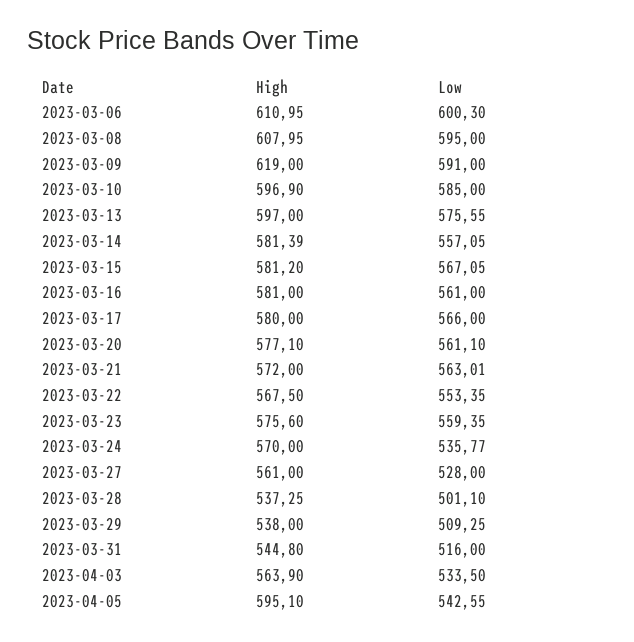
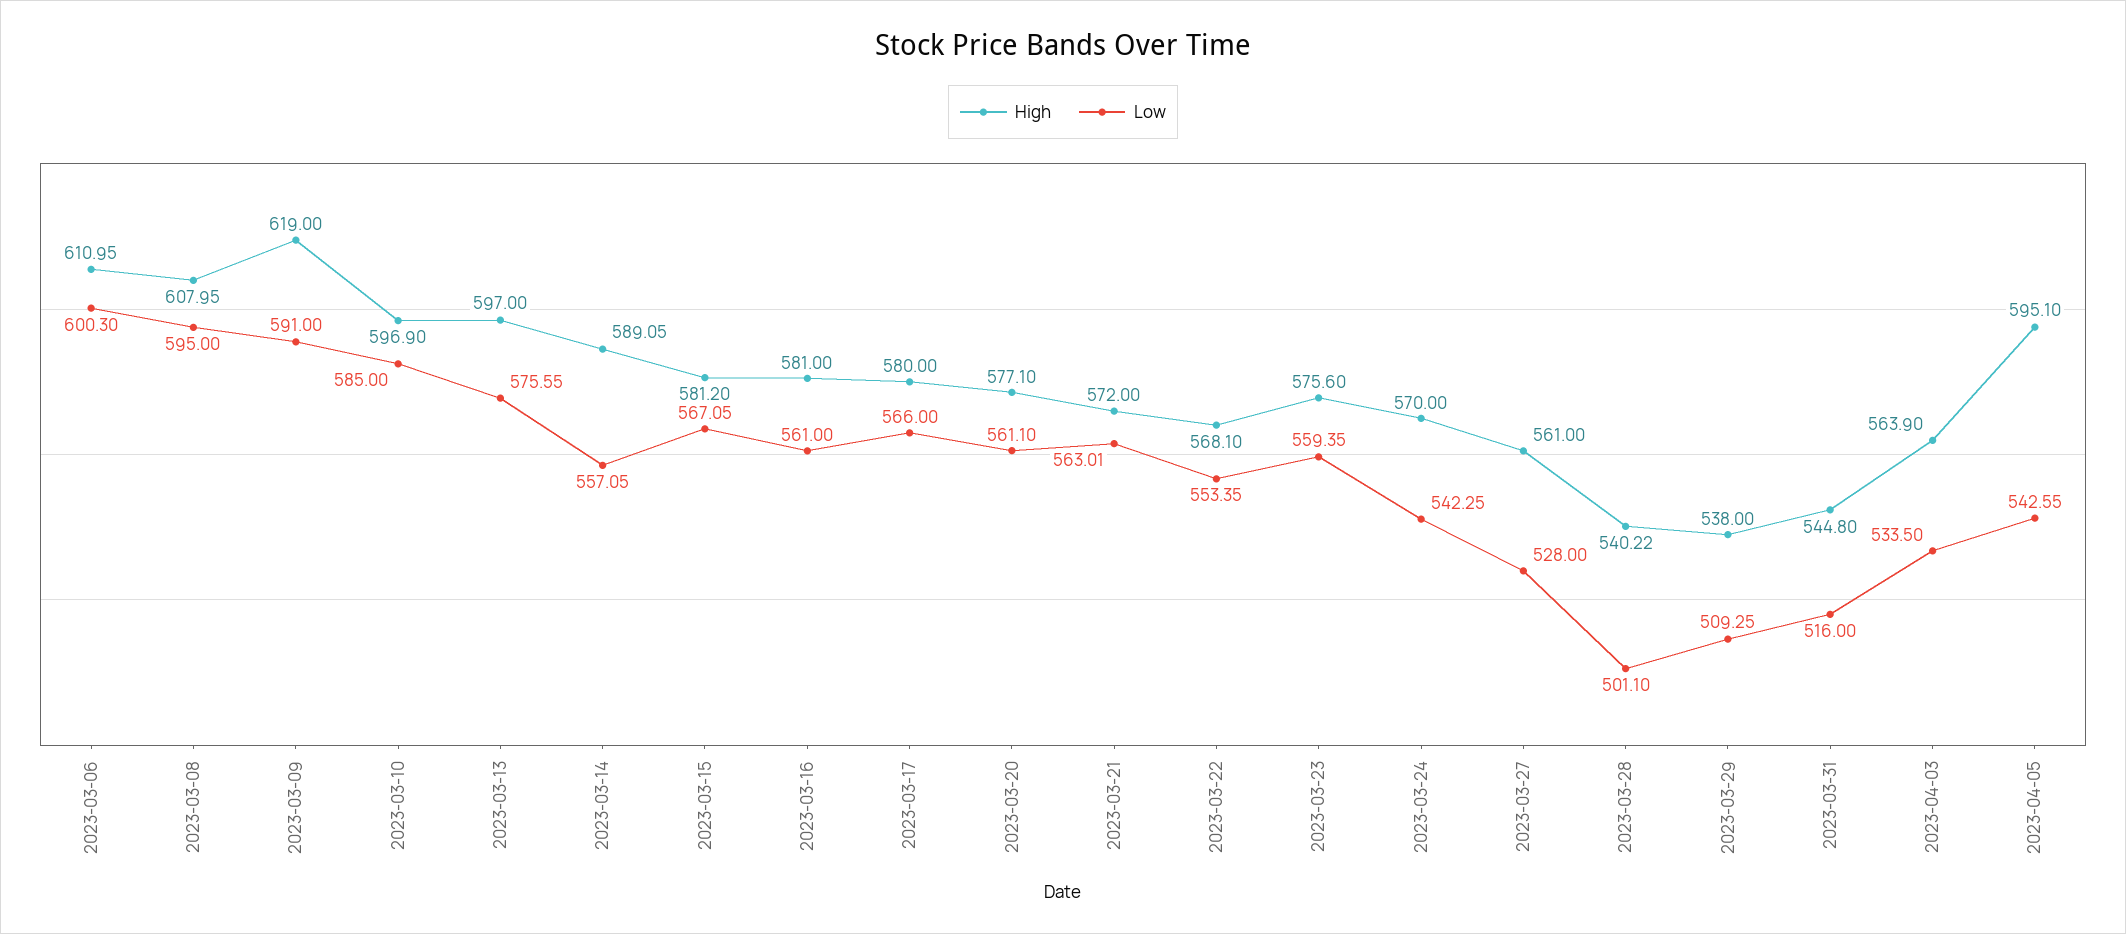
High, 2023-03-14: 581.39 -> 589.05
High, 2023-03-22: 567.5 -> 568.1
Low, 2023-03-24: 535.77 -> 542.25
High, 2023-03-28: 537.25 -> 540.22

